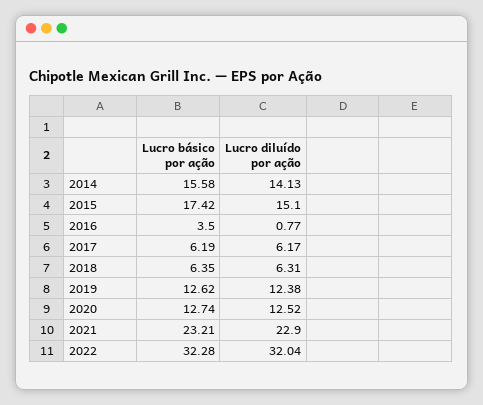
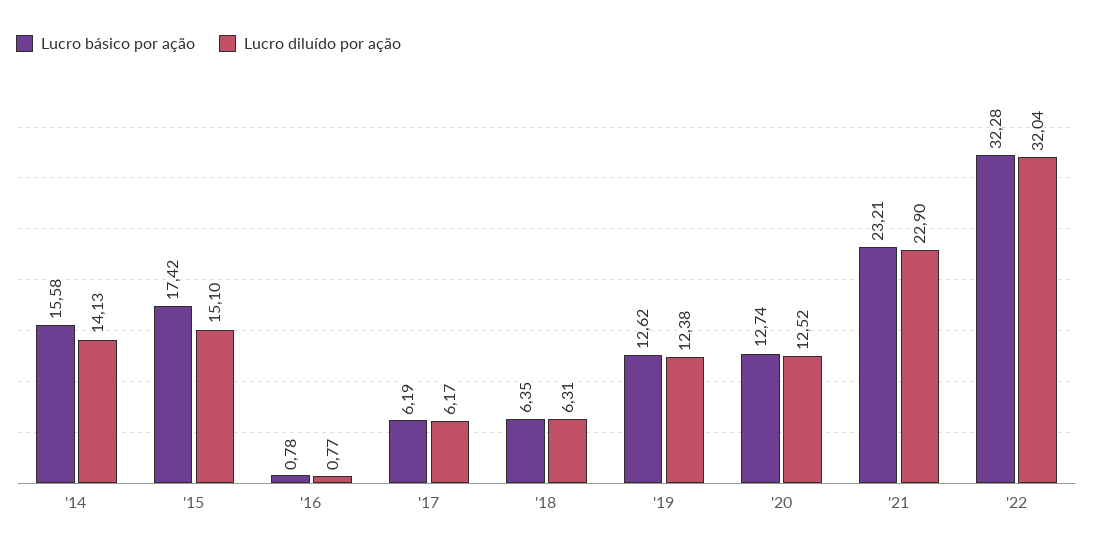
Lucro básico por ação, 2016: 3.5 -> 0.78

